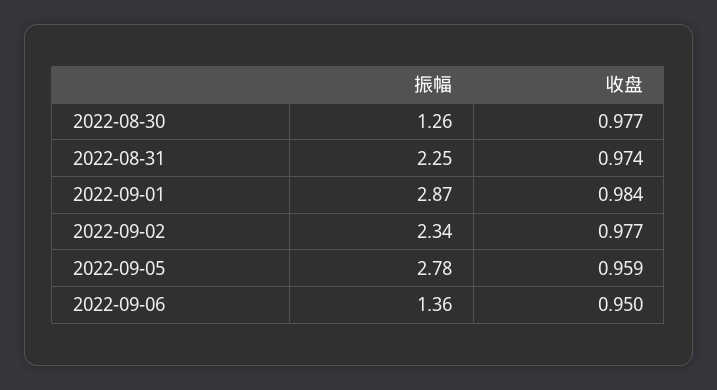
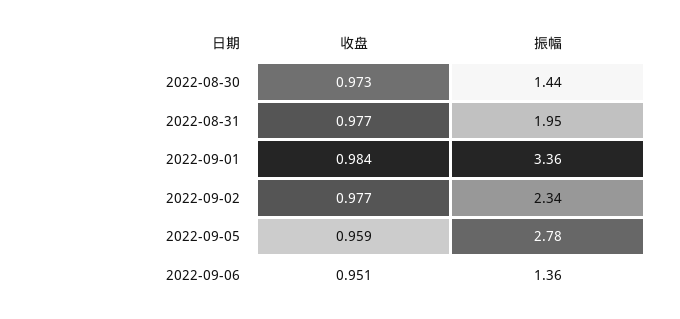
振幅, 2022-08-30: 1.26 -> 1.44
收盘, 2022-08-30: 0.977 -> 0.973
振幅, 2022-08-31: 2.25 -> 1.95
收盘, 2022-08-31: 0.974 -> 0.977
振幅, 2022-09-01: 2.87 -> 3.36
收盘, 2022-09-06: 0.95 -> 0.951

